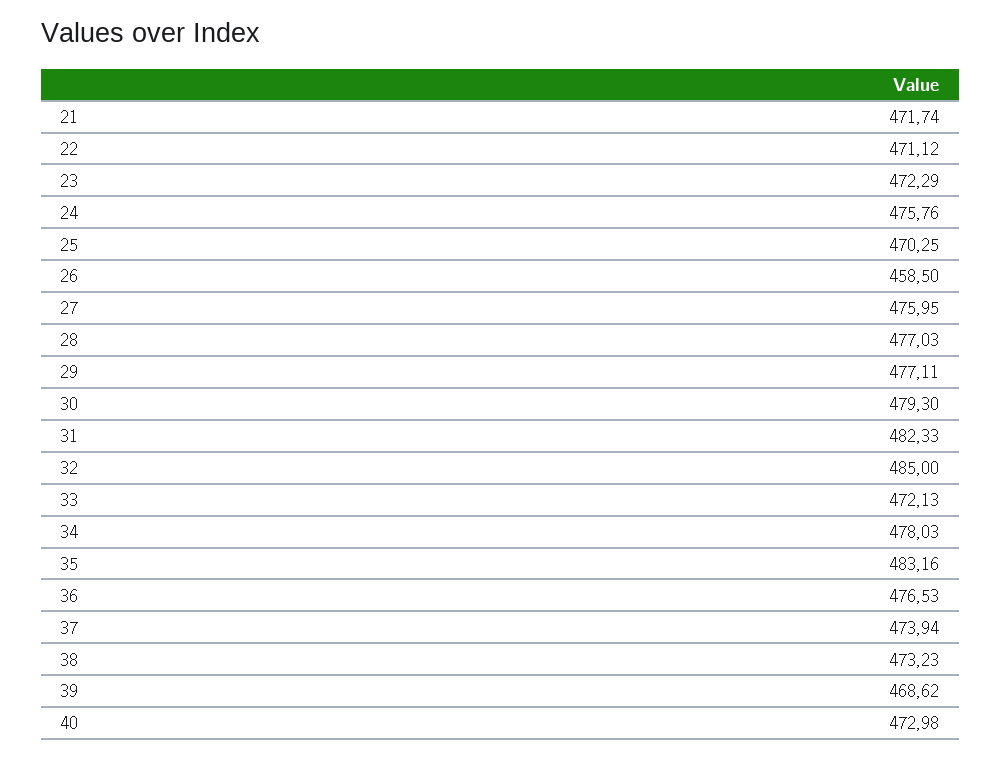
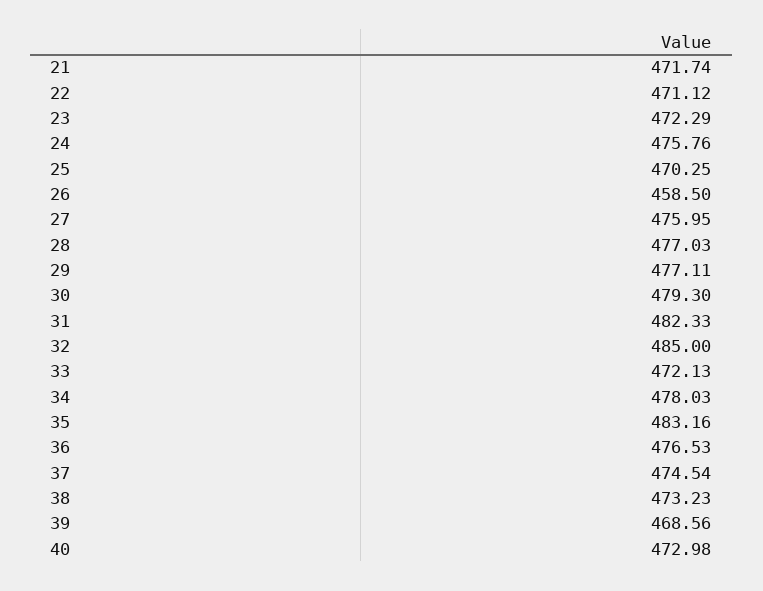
37: 473.94 -> 474.54
39: 468.62 -> 468.56

